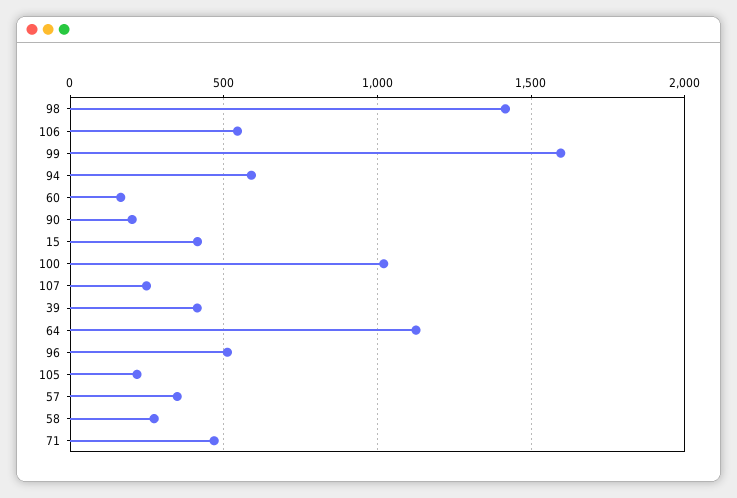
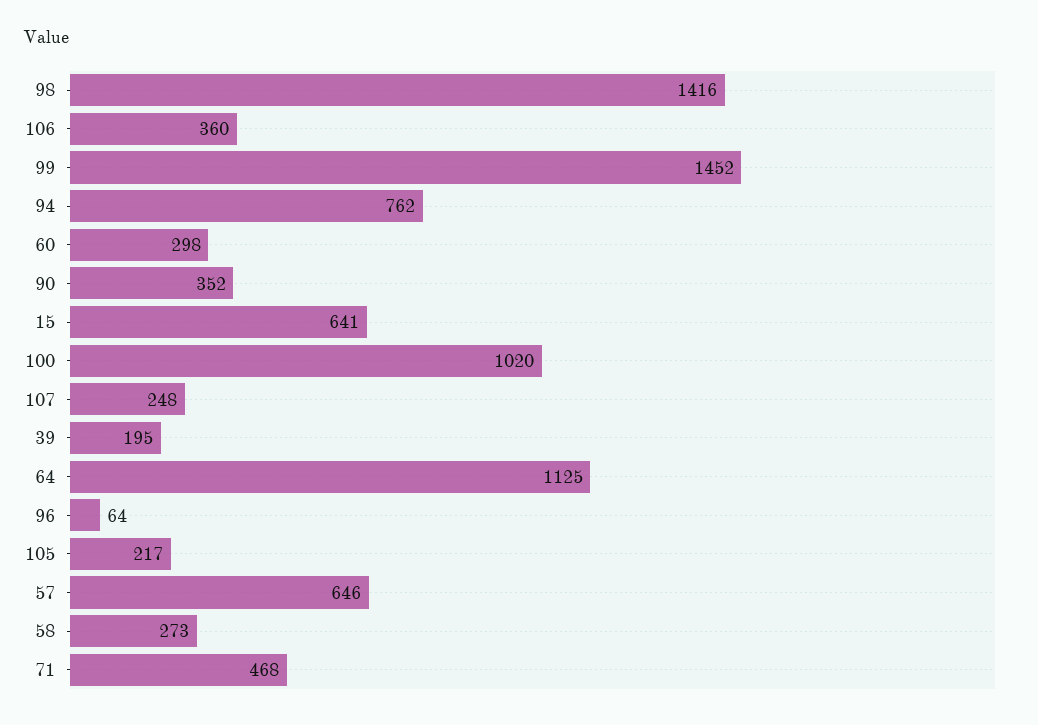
106: 550 -> 360
99: 1600 -> 1452
94: 600 -> 762
60: 150 -> 298
90: 200 -> 352
15: 400 -> 641
39: 400 -> 195
96: 500 -> 64
57: 350 -> 646

